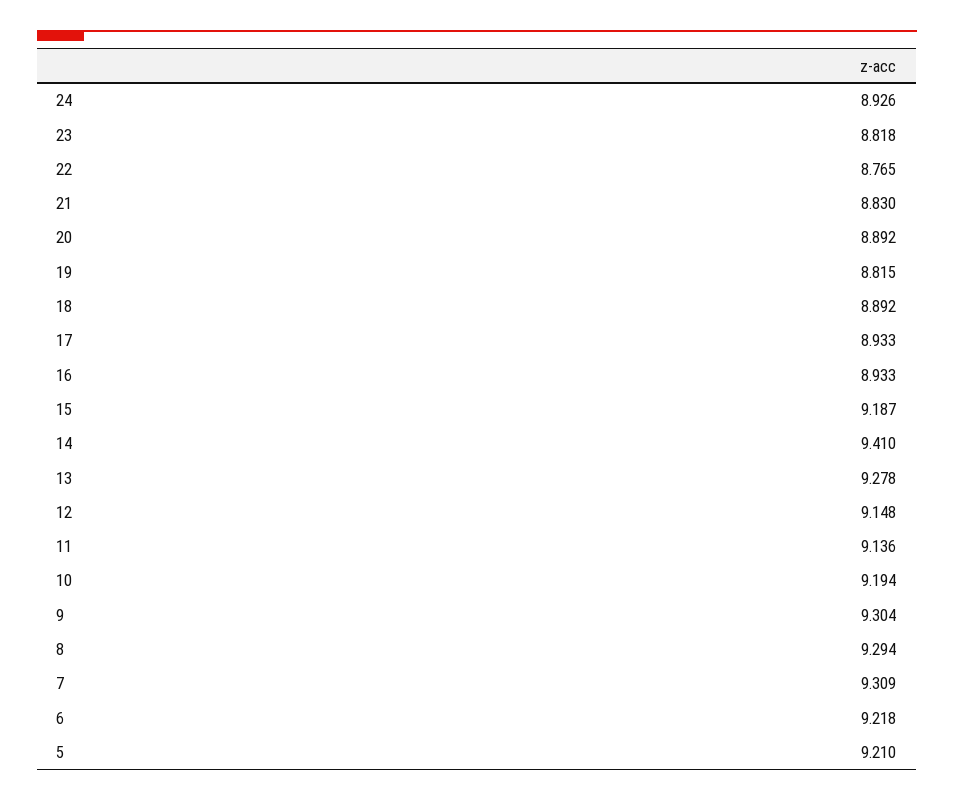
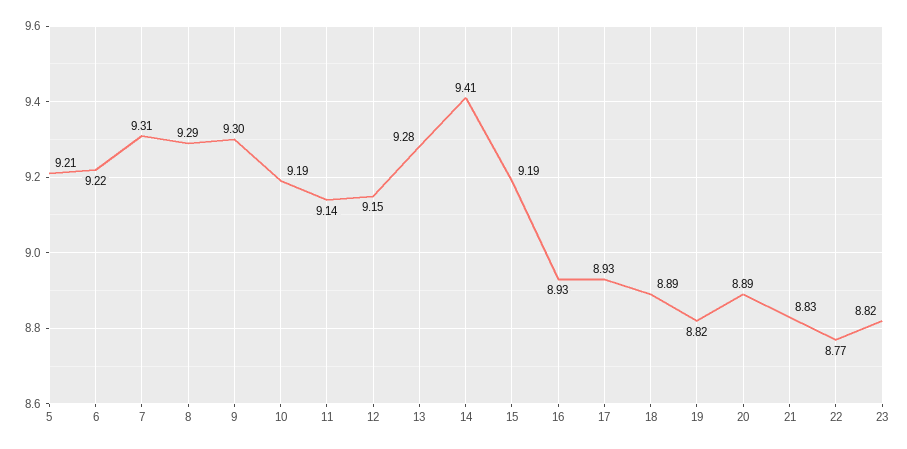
24: 8.926 -> none

